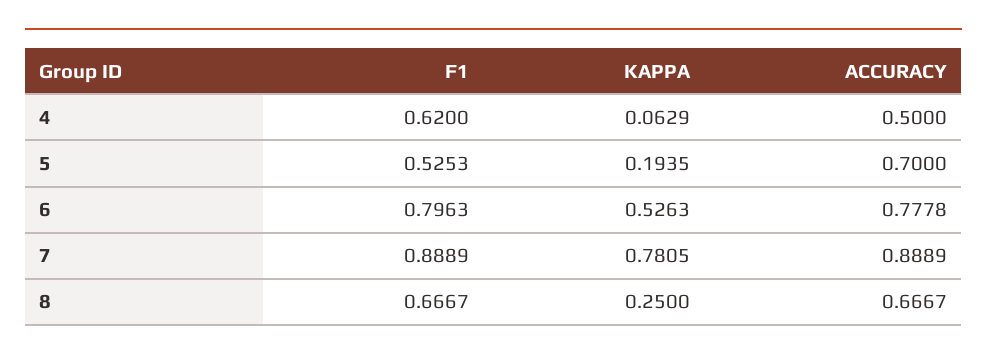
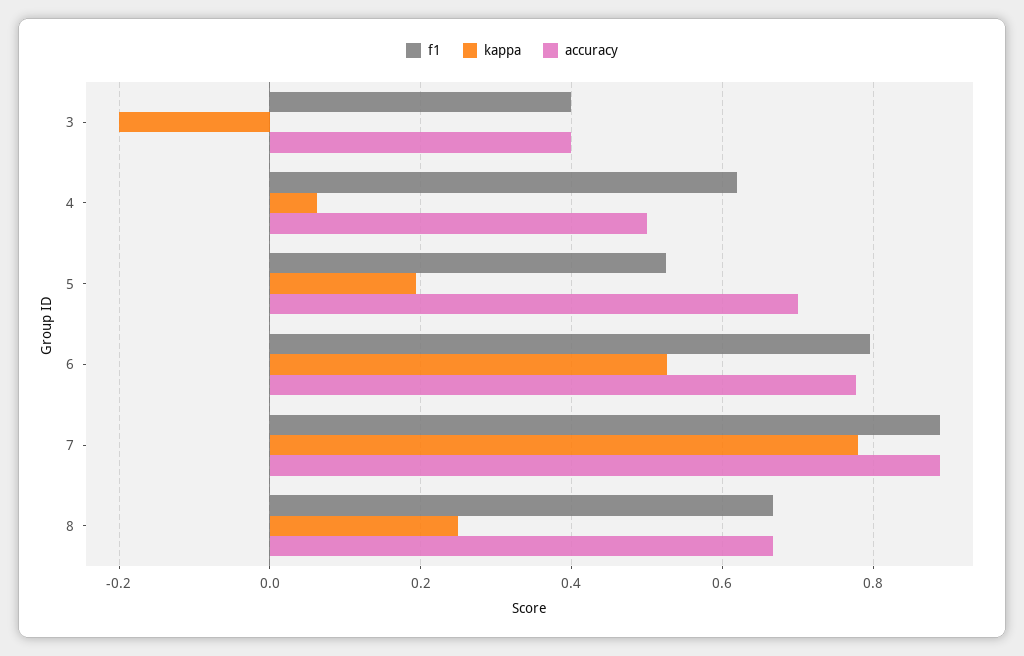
F1, 3: none -> 0.4
KAPPA, 3: none -> -0.2
ACCURACY, 3: none -> 0.4

